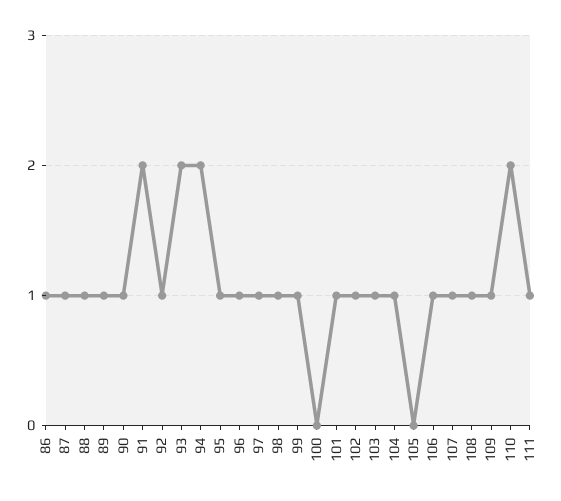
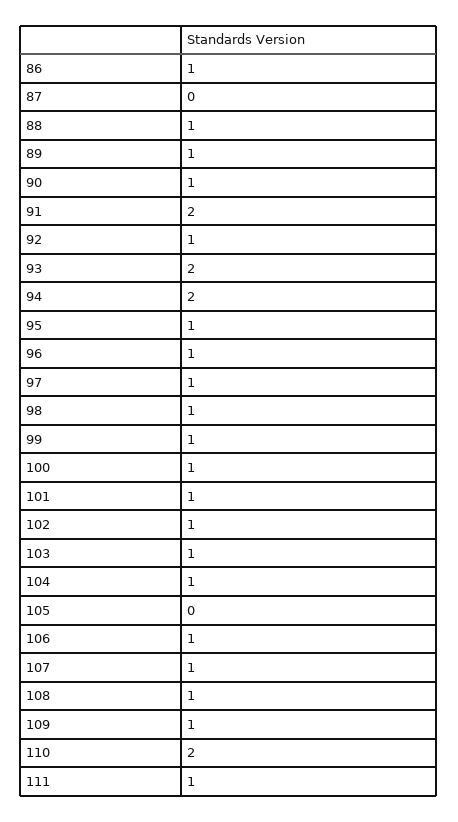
87: 1 -> 0
100: 0 -> 1

